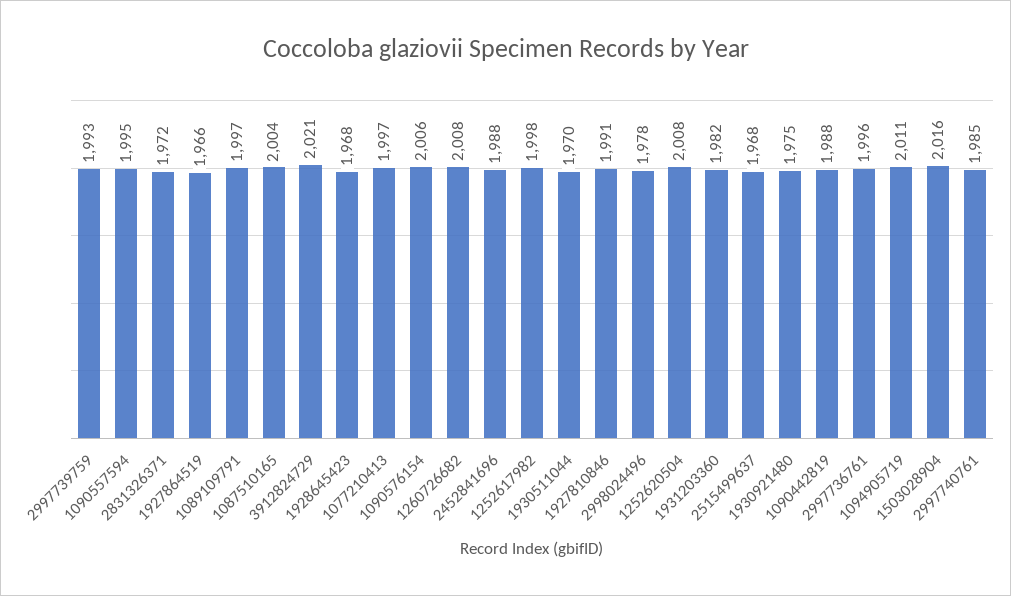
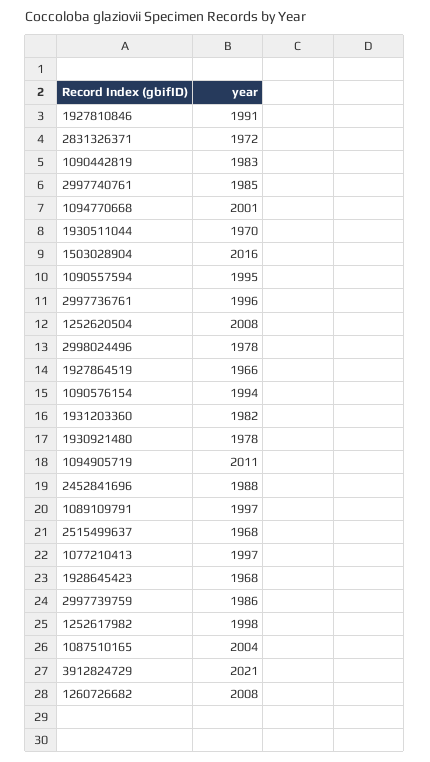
2997739759: 1993 -> 1986
1090576154: 2006 -> 1994
1930921480: 1975 -> 1978
1090442819: 1988 -> 1983
1094770668: none -> 2001

